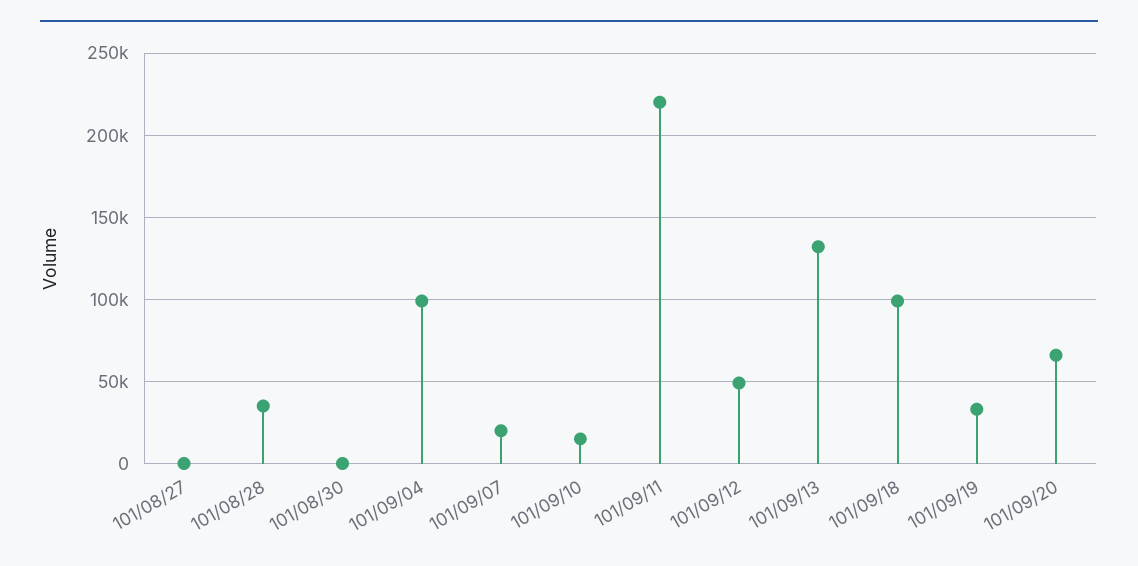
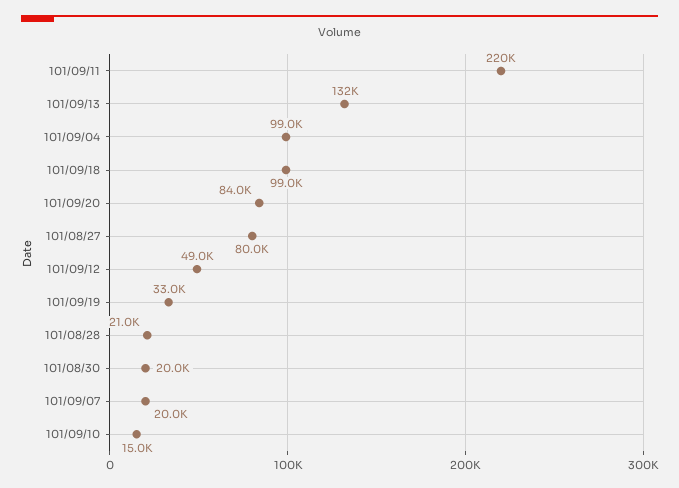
101/08/27: 0 -> 80000
101/08/28: 35000 -> 21000
101/08/30: 0 -> 20000
101/09/20: 65000 -> 84000

